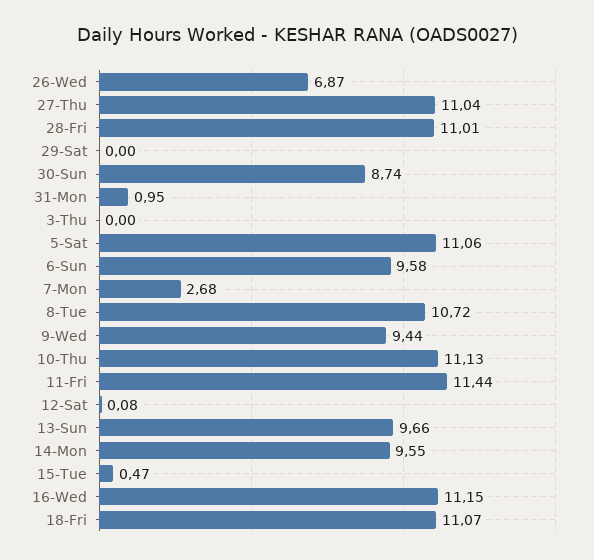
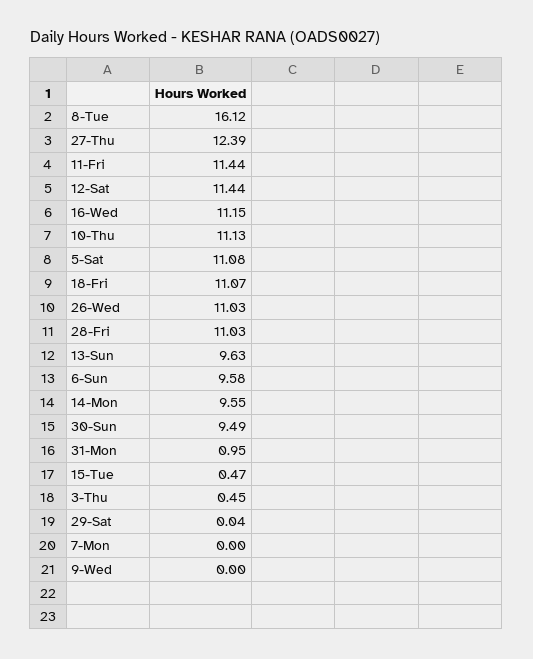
26-Wed: 6.87 -> 11.03
27-Thu: 11.04 -> 12.39
28-Fri: 11.01 -> 11.03
29-Sat: 0 -> 0.04
30-Sun: 8.74 -> 9.49
3-Thu: 0 -> 0.45
5-Sat: 11.06 -> 11.08
7-Mon: 2.68 -> 0
8-Tue: 10.72 -> 16.12
9-Wed: 9.44 -> 0
12-Sat: 0.08 -> 11.44
13-Sun: 9.66 -> 9.63

